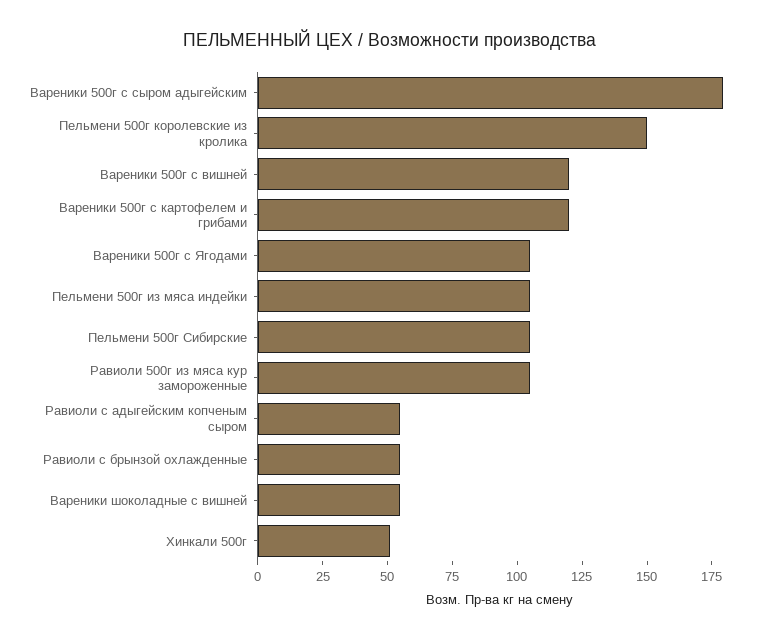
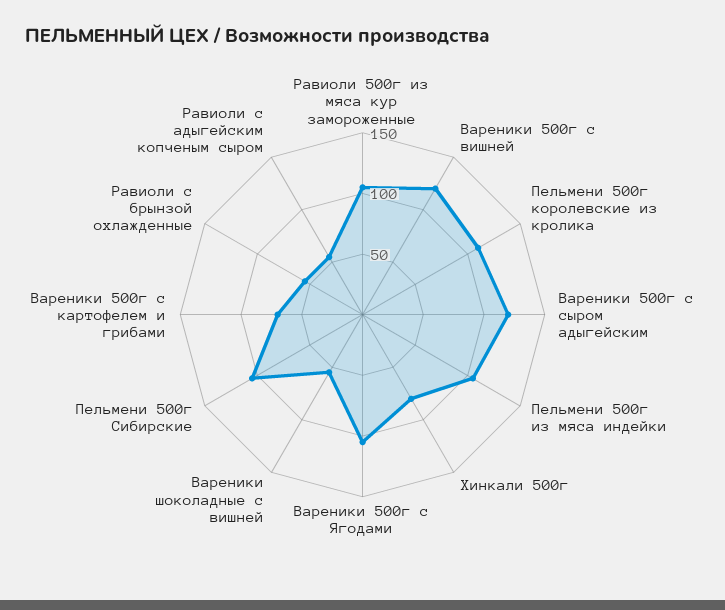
Вареники 500г с сыром адыгейским: 180 -> 120
Пельмени 500г королевские из кролика: 150 -> 110
Вареники 500г с картофелем и грибами: 120 -> 70
Хинкали 500г: 50 -> 80

